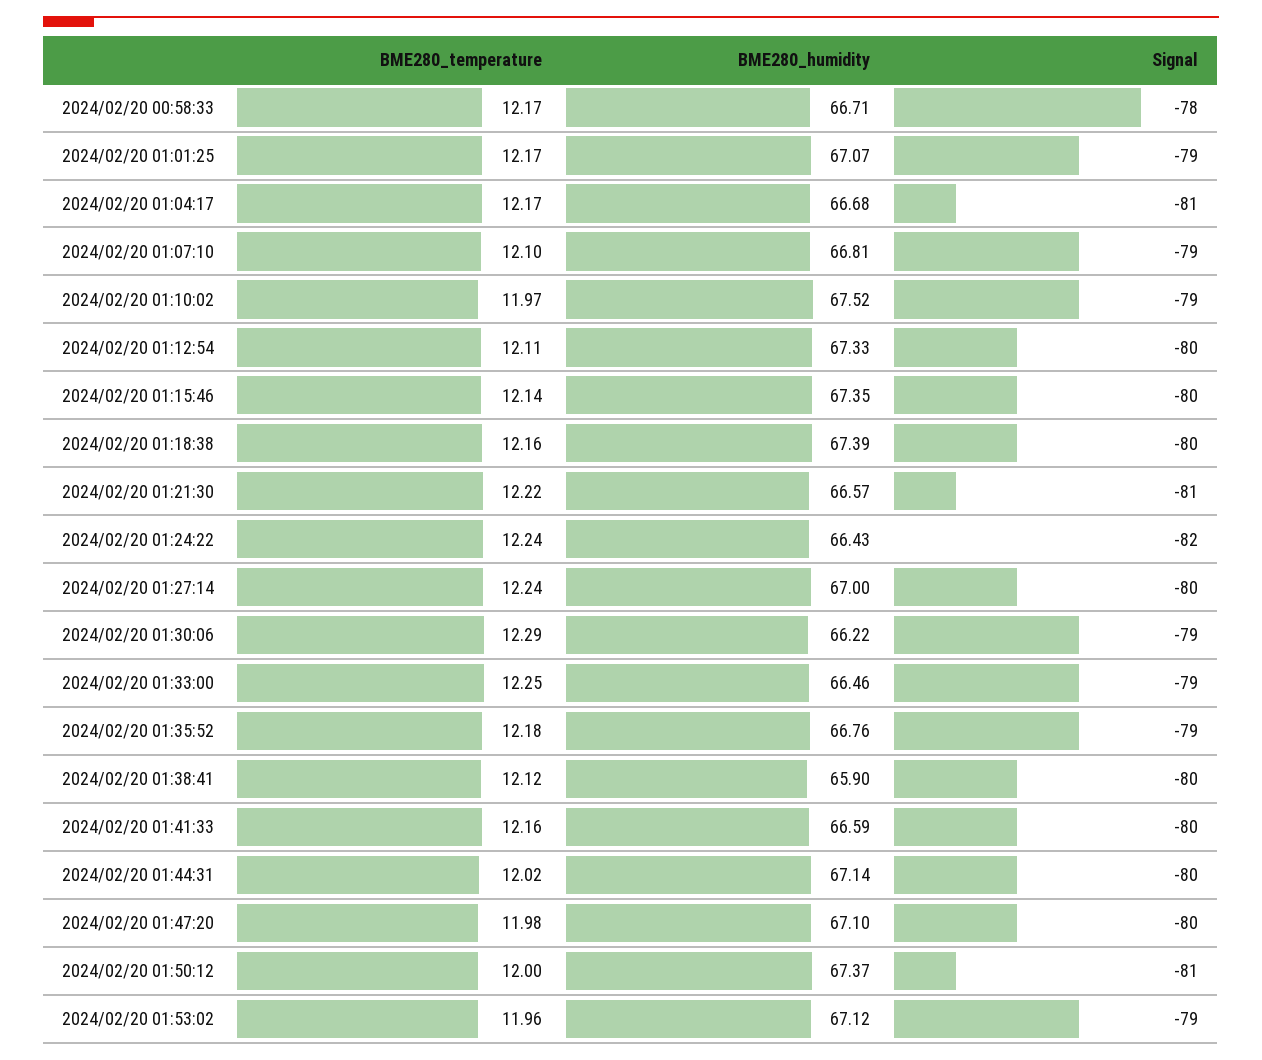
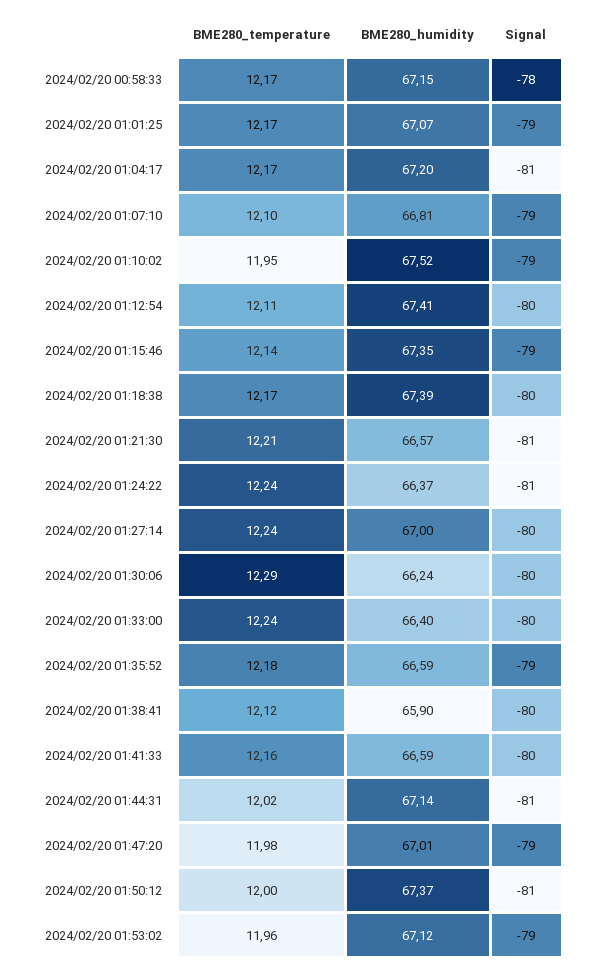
BME280_humidity, 2024/02/20 00:58:33: 66.71 -> 67.15
BME280_humidity, 2024/02/20 01:04:17: 66.68 -> 67.2
BME280_temperature, 2024/02/20 01:10:02: 11.97 -> 11.95
BME280_humidity, 2024/02/20 01:12:54: 67.33 -> 67.41
Signal, 2024/02/20 01:15:46: -80 -> -79
BME280_temperature, 2024/02/20 01:18:38: 12.16 -> 12.17
BME280_temperature, 2024/02/20 01:21:30: 12.22 -> 12.21
BME280_humidity, 2024/02/20 01:24:22: 66.43 -> 66.37
Signal, 2024/02/20 01:24:22: -82 -> -81
BME280_humidity, 2024/02/20 01:30:06: 66.22 -> 66.24
Signal, 2024/02/20 01:30:06: -79 -> -80
BME280_temperature, 2024/02/20 01:33:00: 12.25 -> 12.24
BME280_humidity, 2024/02/20 01:33:00: 66.46 -> 66.4
Signal, 2024/02/20 01:33:00: -79 -> -80
BME280_humidity, 2024/02/20 01:35:52: 66.76 -> 66.59
Signal, 2024/02/20 01:44:31: -80 -> -81
BME280_humidity, 2024/02/20 01:47:20: 67.1 -> 67.01
Signal, 2024/02/20 01:47:20: -80 -> -79

